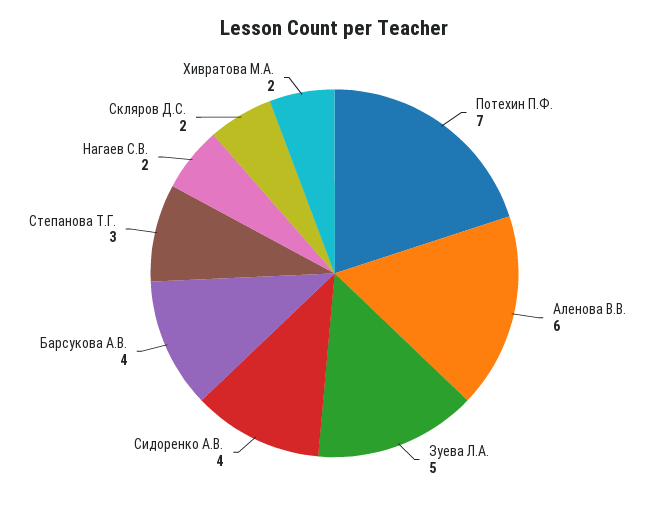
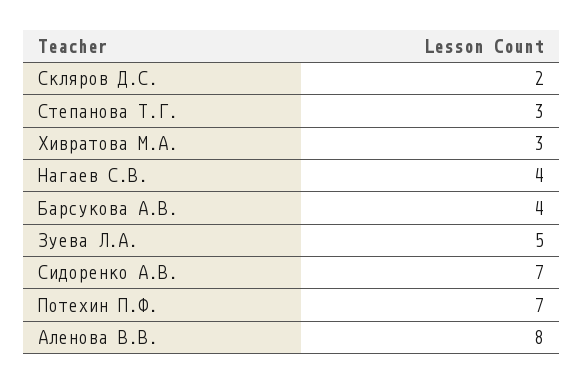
Аленова В.В.: 6 -> 8
Сидоренко А.В.: 4 -> 7
Нагаев С.В.: 2 -> 4
Хивратова М.А.: 2 -> 3

